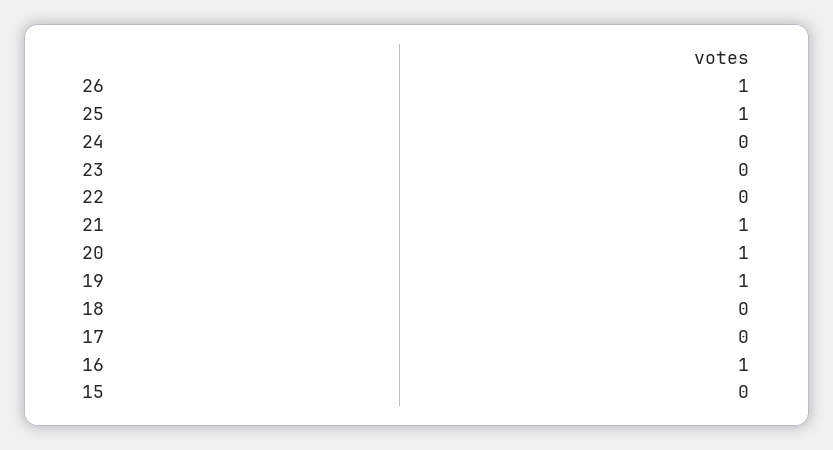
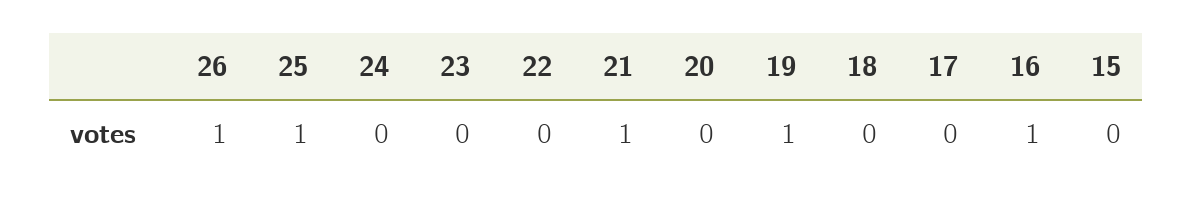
20: 1 -> 0

